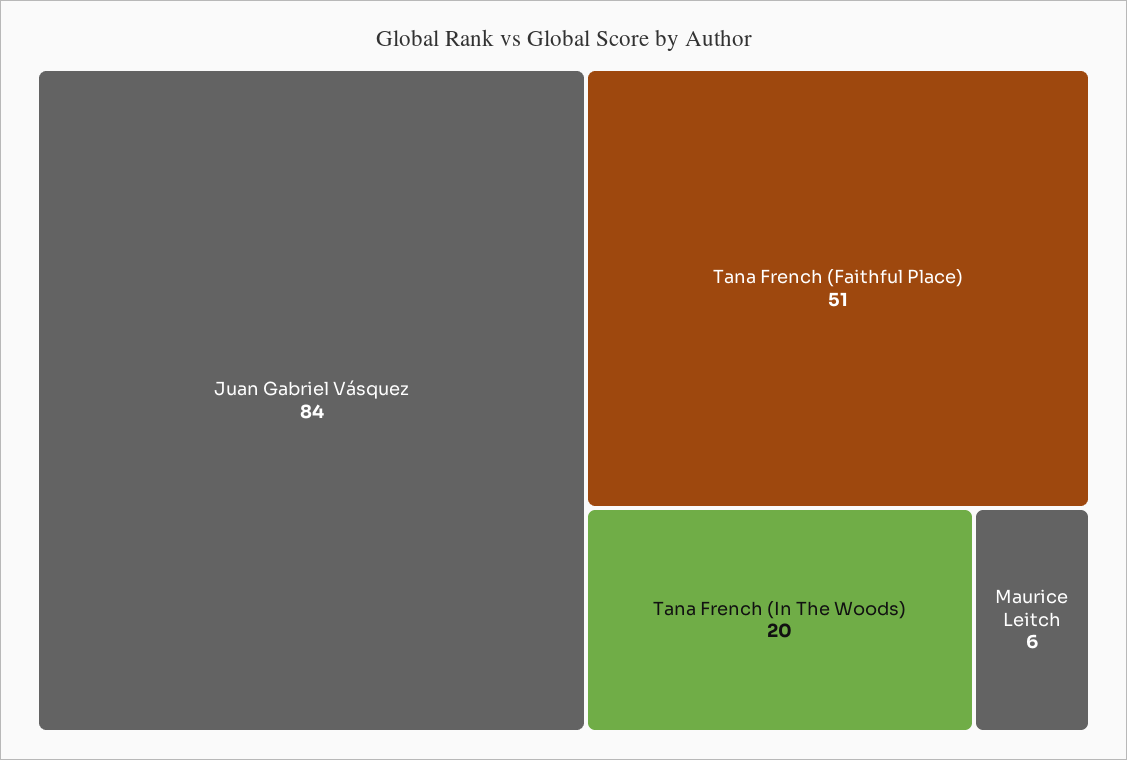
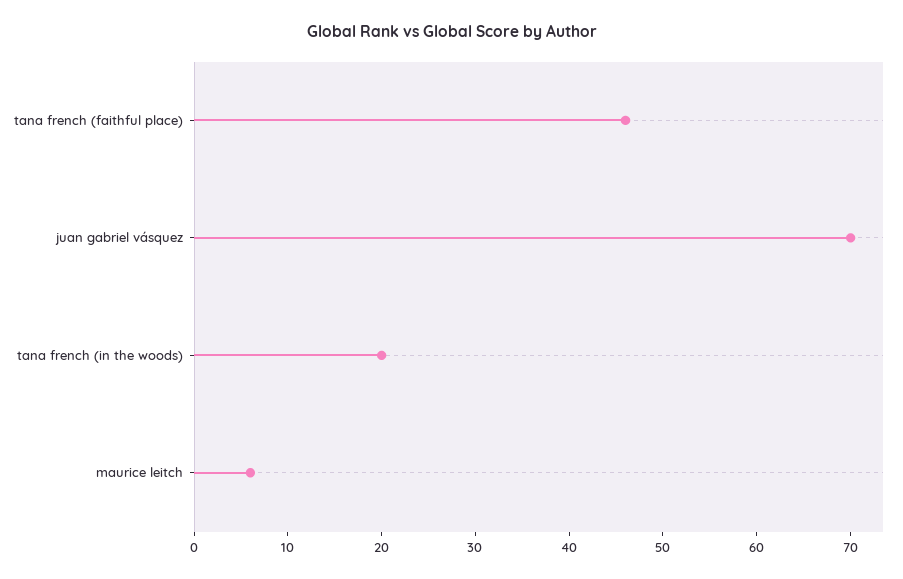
Juan Gabriel Vásquez: 84 -> 70
Tana French (Faithful Place): 51 -> 46

